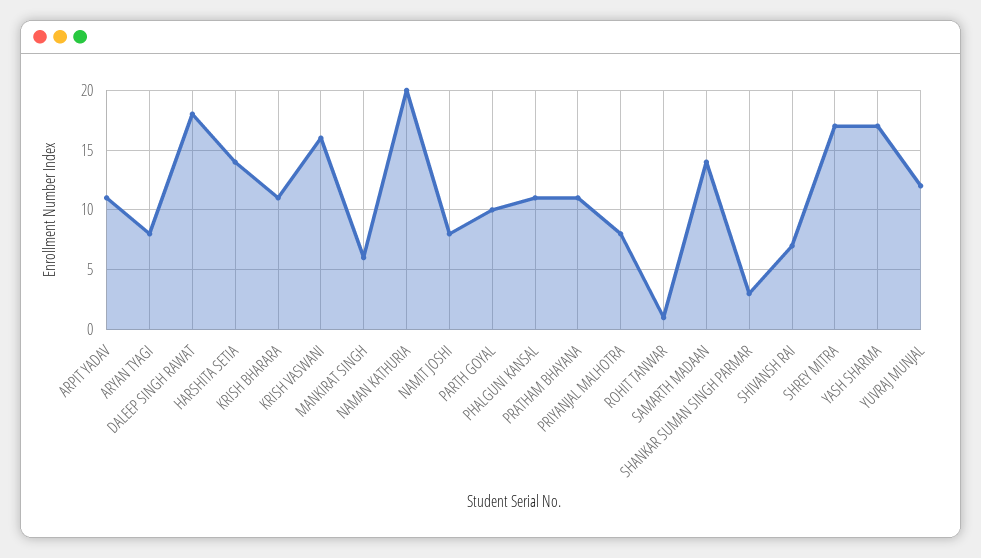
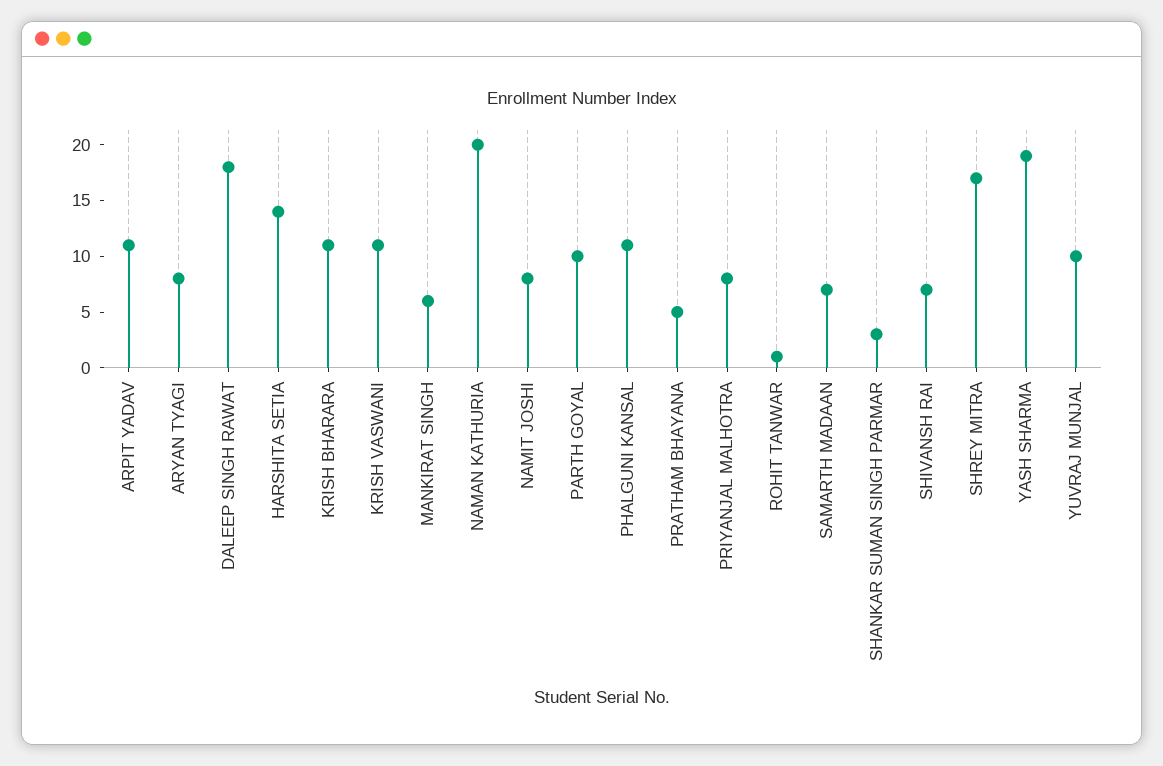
KRISH VASWANI: 16 -> 11
PRATHAM BHAYANA: 11 -> 5
SAMARTH MADAAN: 14 -> 7
YASH SHARMA: 17 -> 19
YUVRAJ MUNJAL: 12 -> 10

